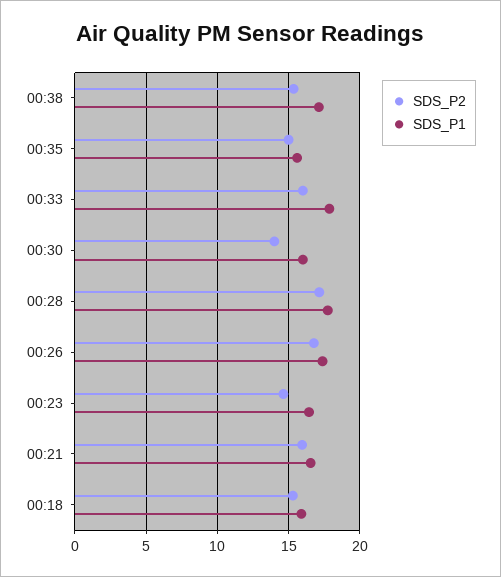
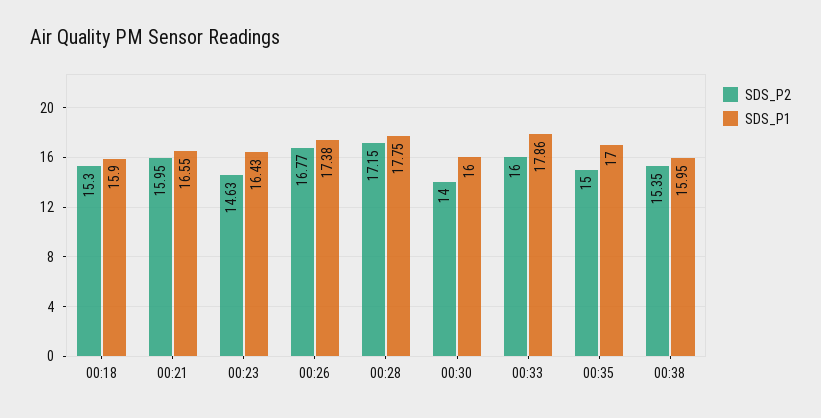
SDS_P1, 00:38: 17 -> 15.95
SDS_P1, 00:35: 15.5 -> 17

